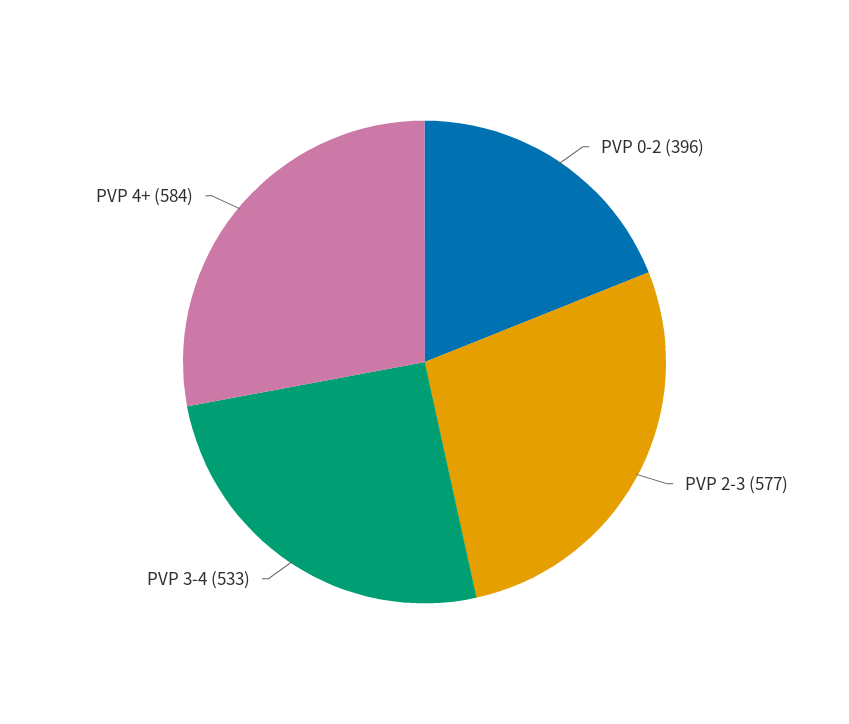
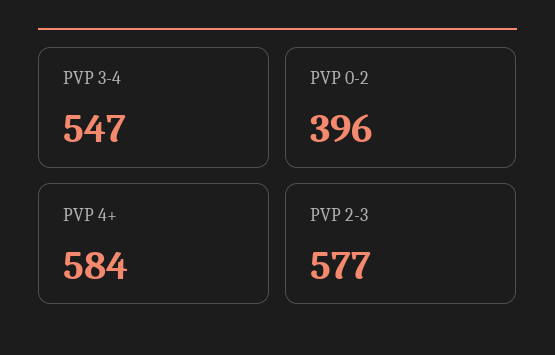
PVP 3-4: 533 -> 547

